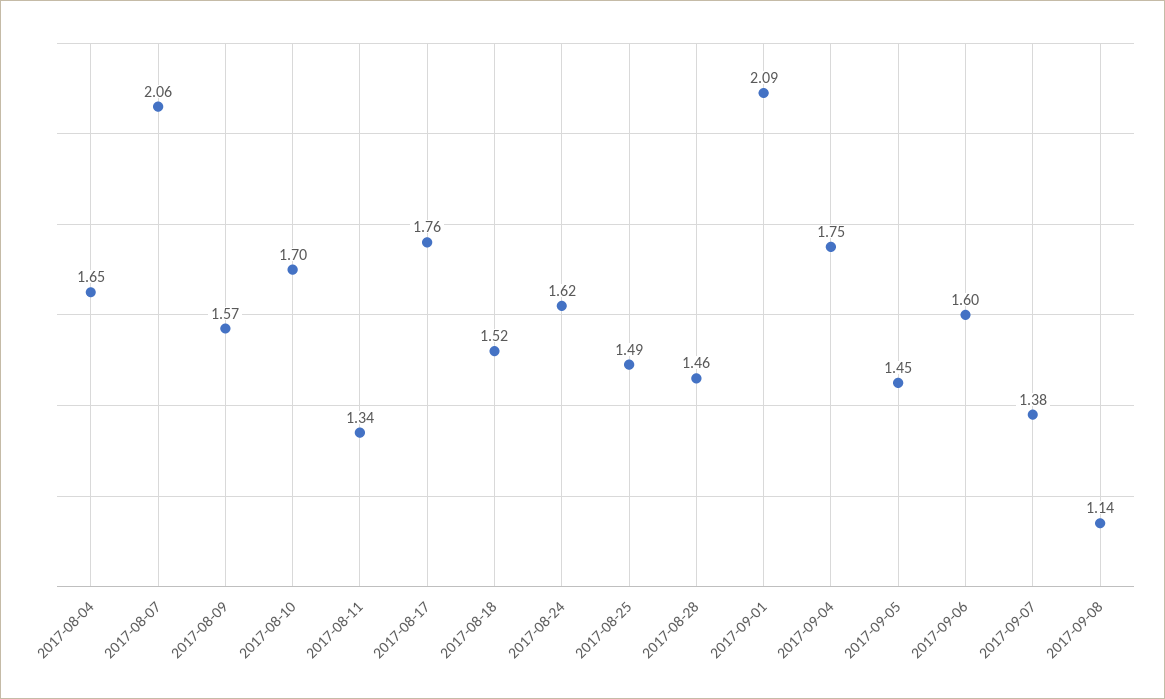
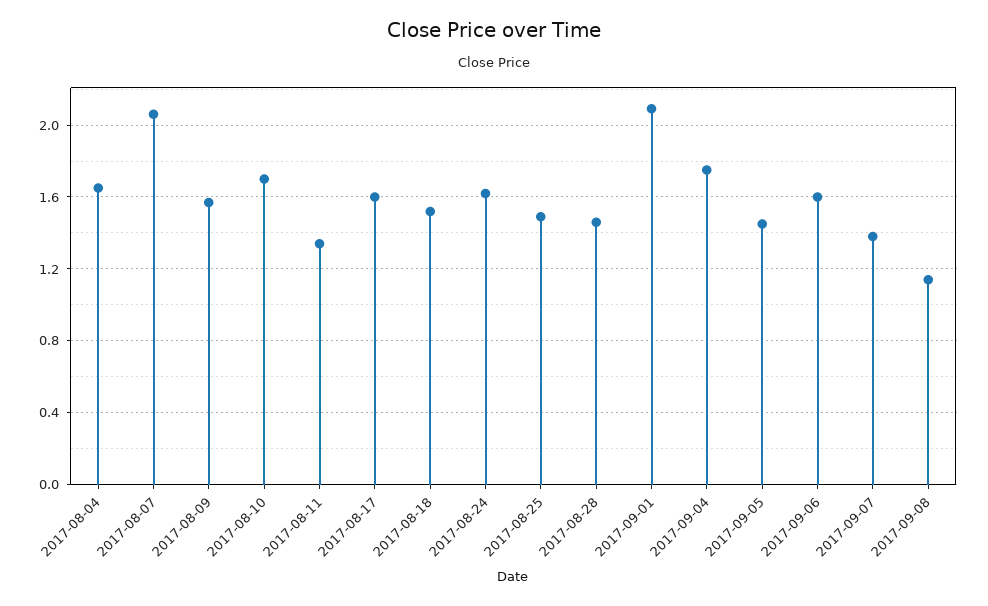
2017-08-17: 1.76 -> 1.6

